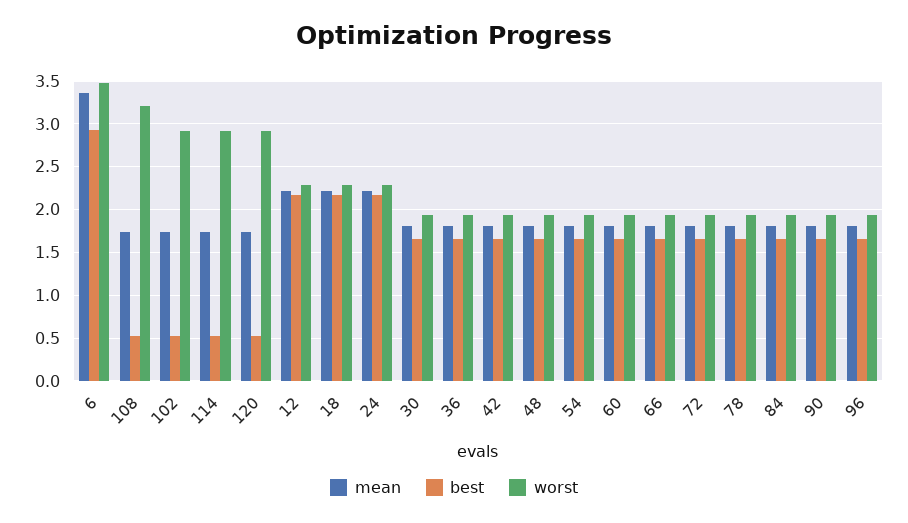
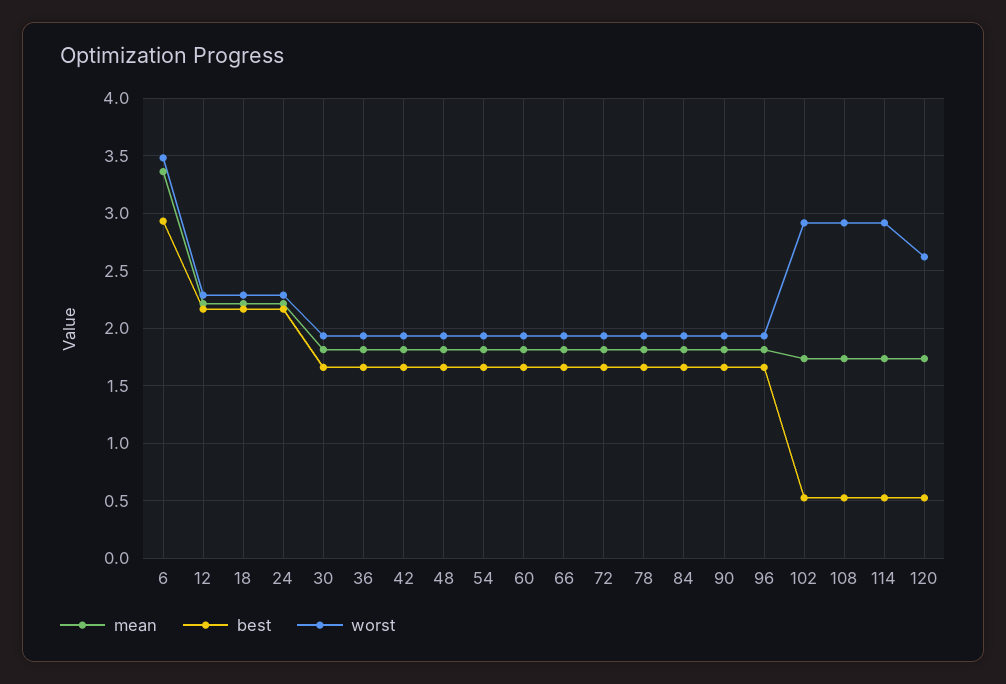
worst, 108: 3.2 -> 2.9
worst, 120: 2.9 -> 2.6

